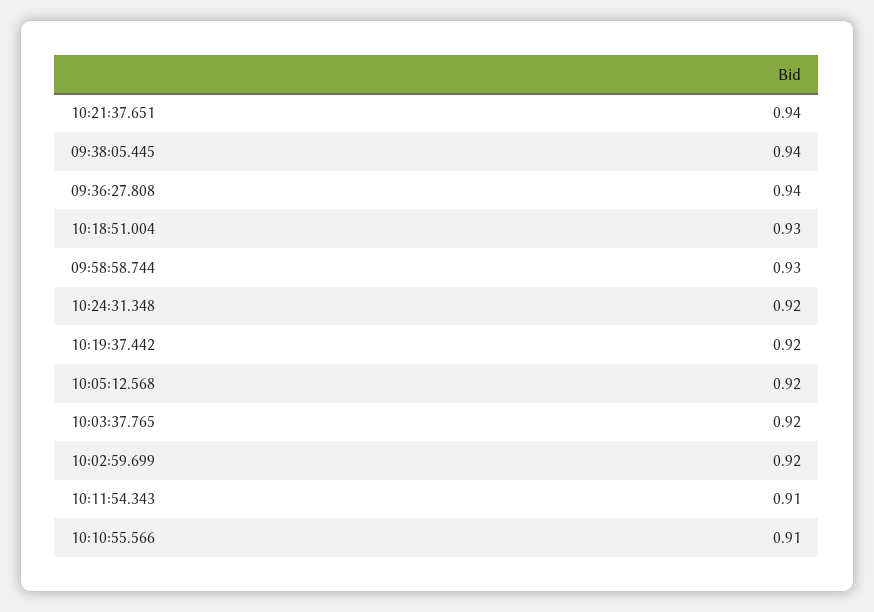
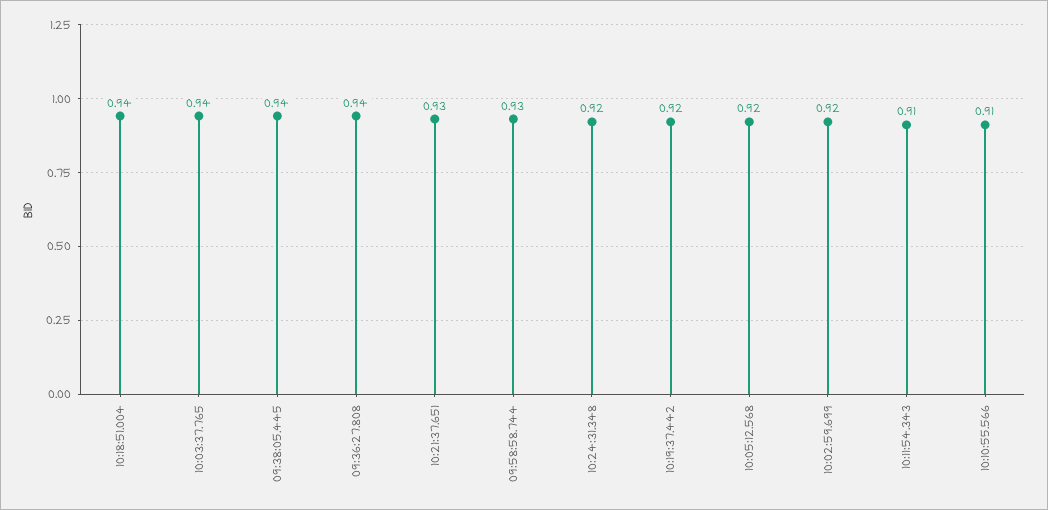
10:21:37.651: 0.94 -> 0.93
10:18:51.004: 0.93 -> 0.94
10:03:37.765: 0.92 -> 0.94

